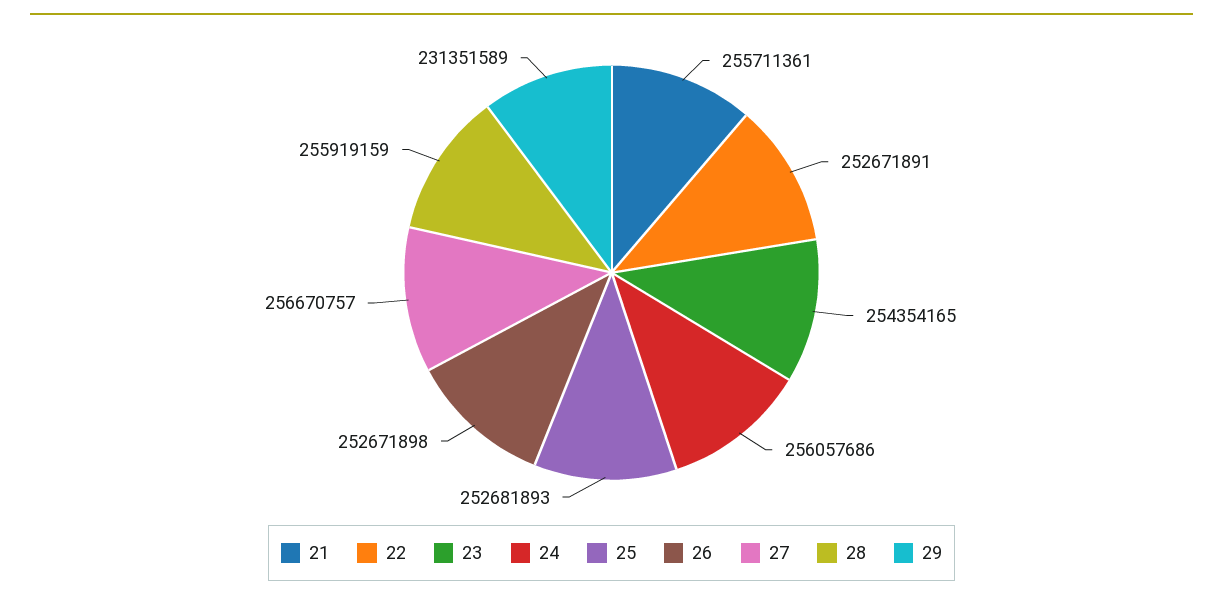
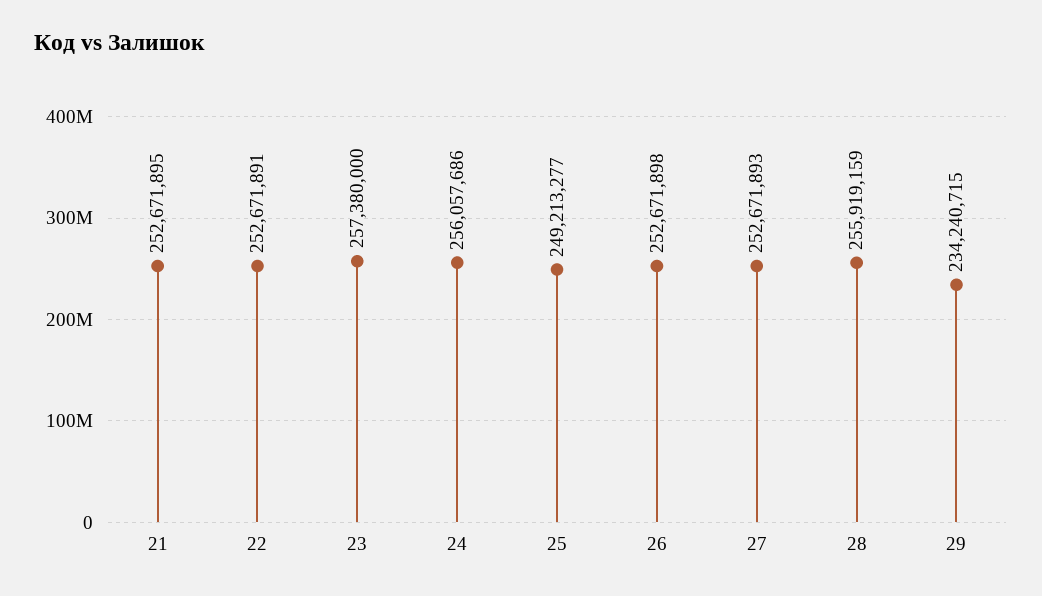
21: 255711361 -> 252671895
23: 254354165 -> 257380000
25: 252681893 -> 249213277
27: 256670757 -> 252671893
29: 231351589 -> 234240715

